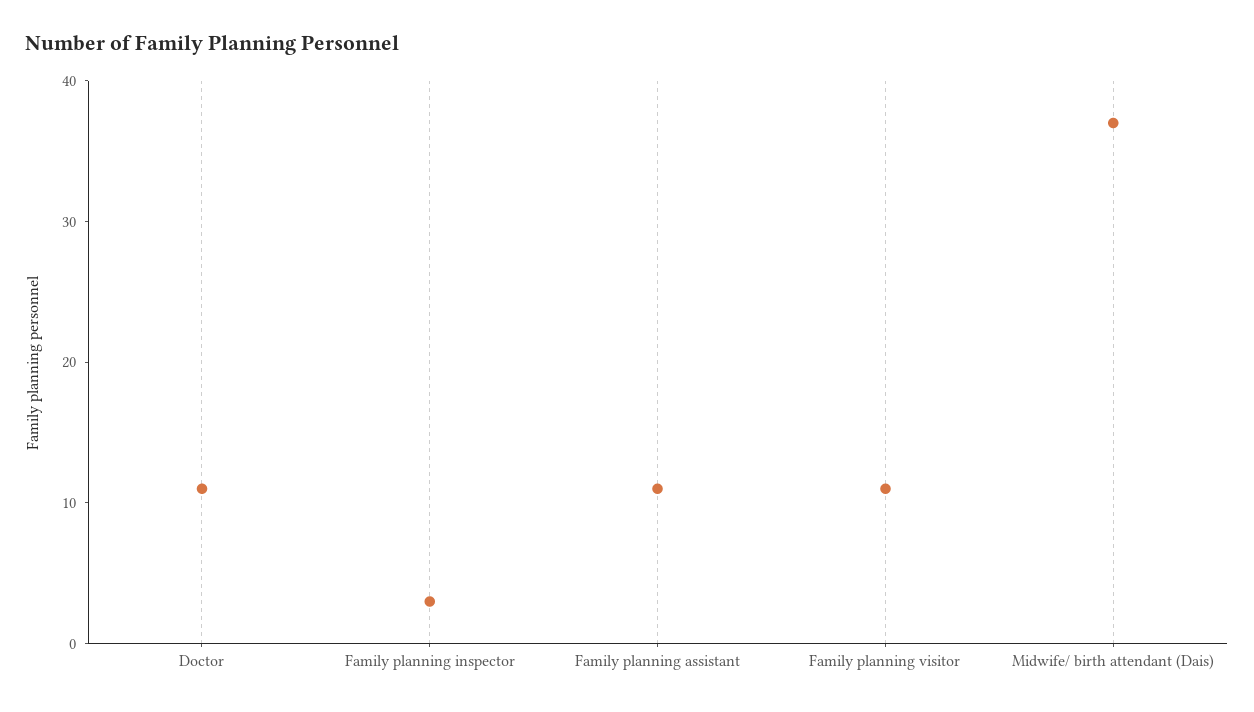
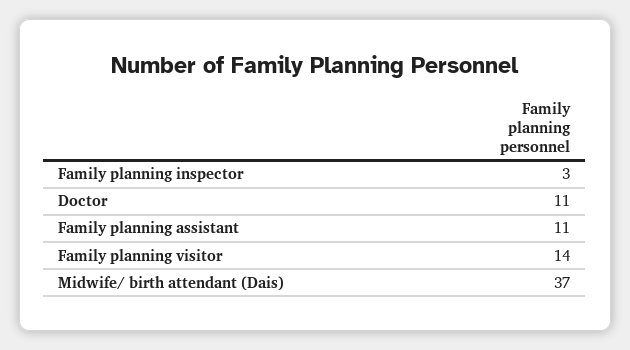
Family planning visitor: 11 -> 14

